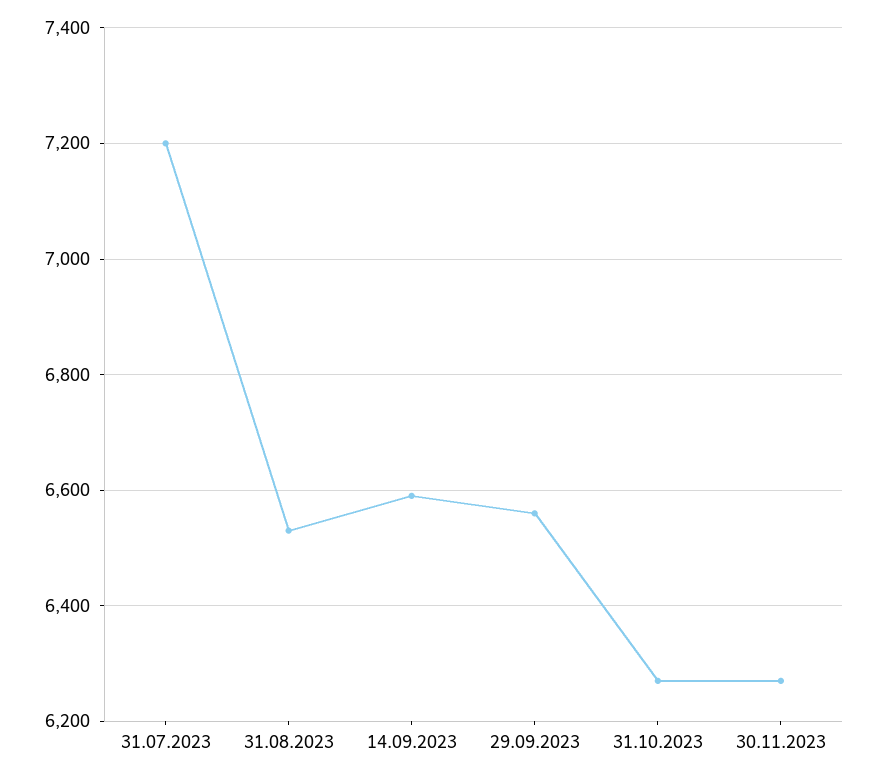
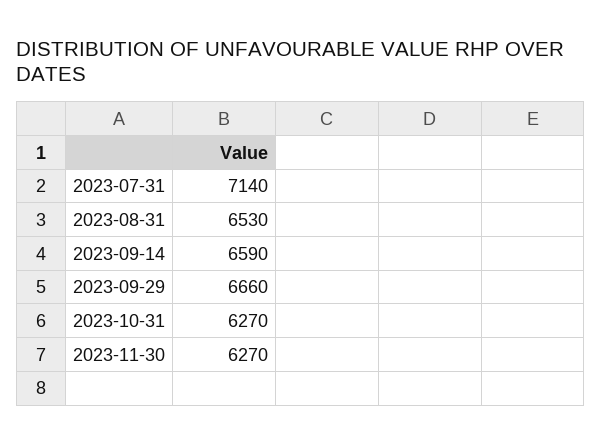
31.07.2023: 7200 -> 7140
29.09.2023: 6560 -> 6660

